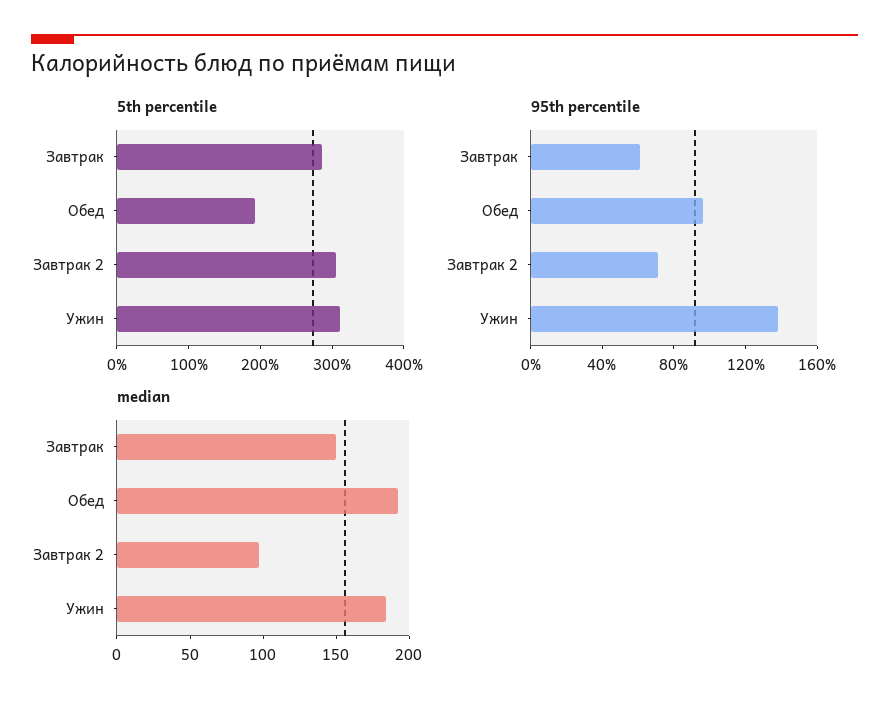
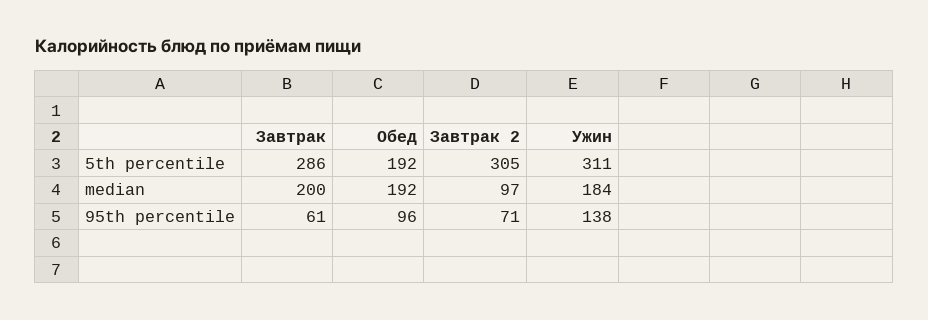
median, Завтрак: 150 -> 200

